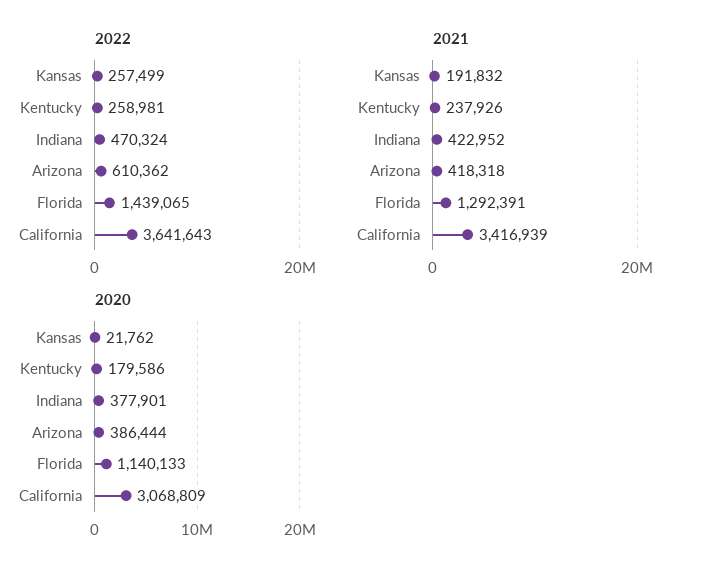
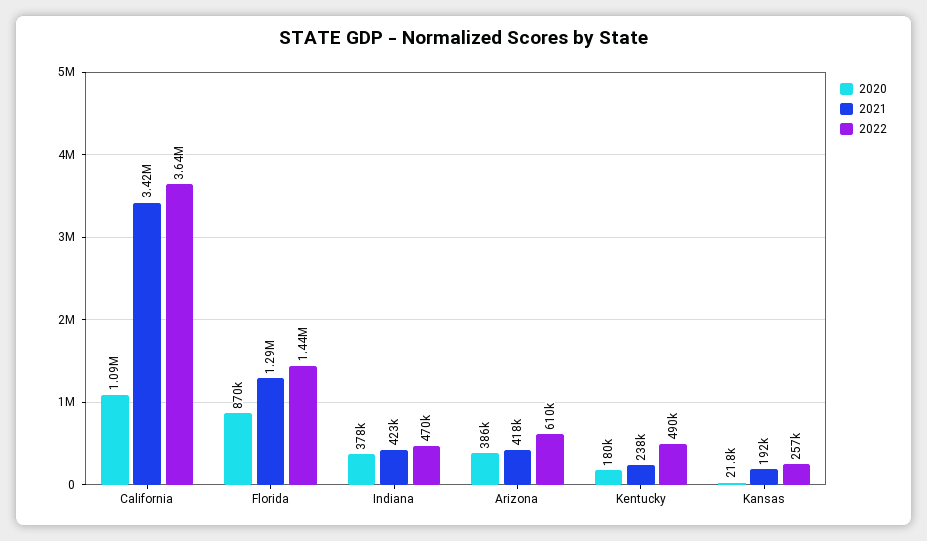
2022, Kentucky: 258981 -> 490000
2020, Florida: 1140133 -> 870000
2020, California: 3068809 -> 1090000

